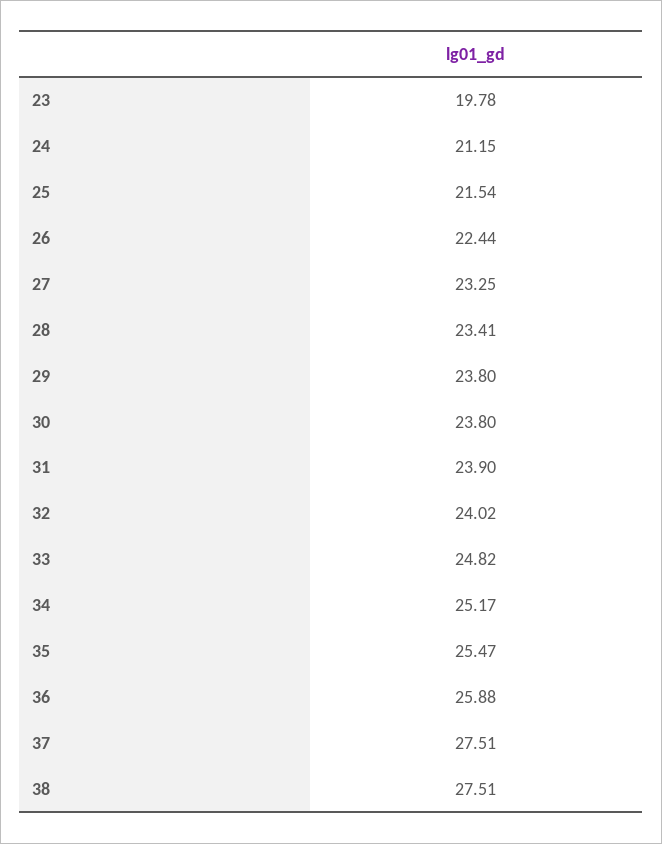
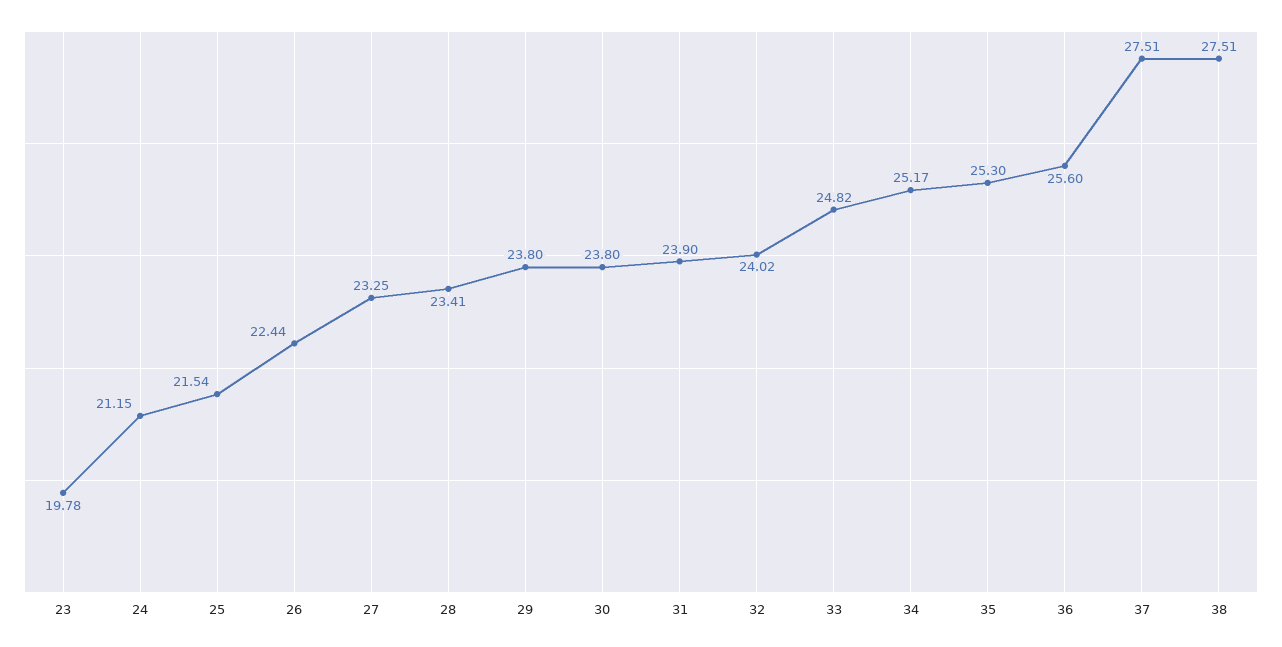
35: 25.47 -> 25.3
36: 25.88 -> 25.6

